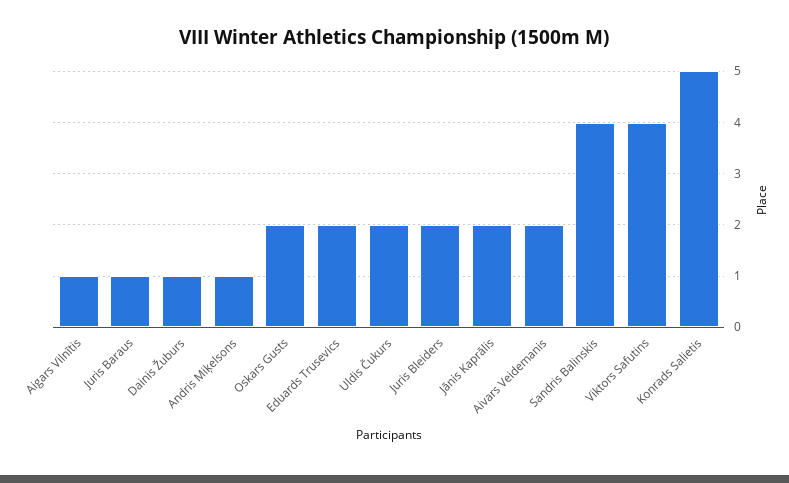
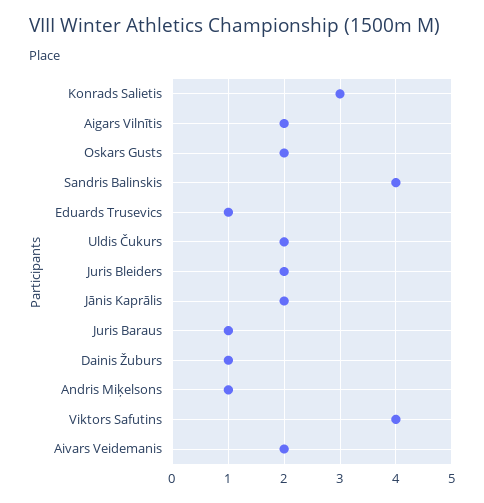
Aigars Vilnītis: 1 -> 2
Eduards Trusevics: 2 -> 1
Konrads Salietis: 5 -> 3

